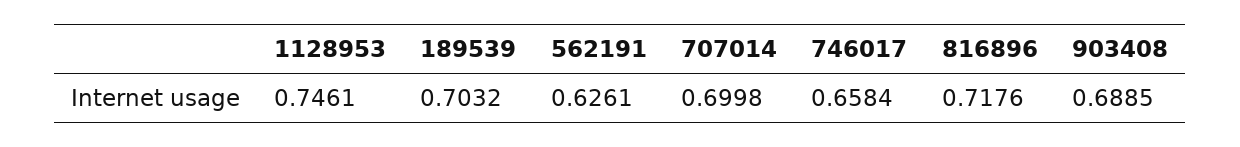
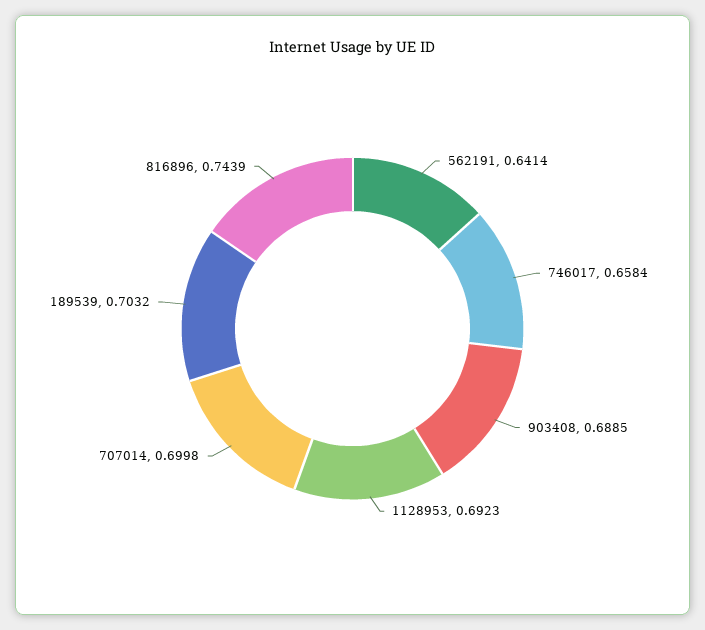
1128953: 0.7461 -> 0.6923
562191: 0.6261 -> 0.6414
816896: 0.7176 -> 0.7439

